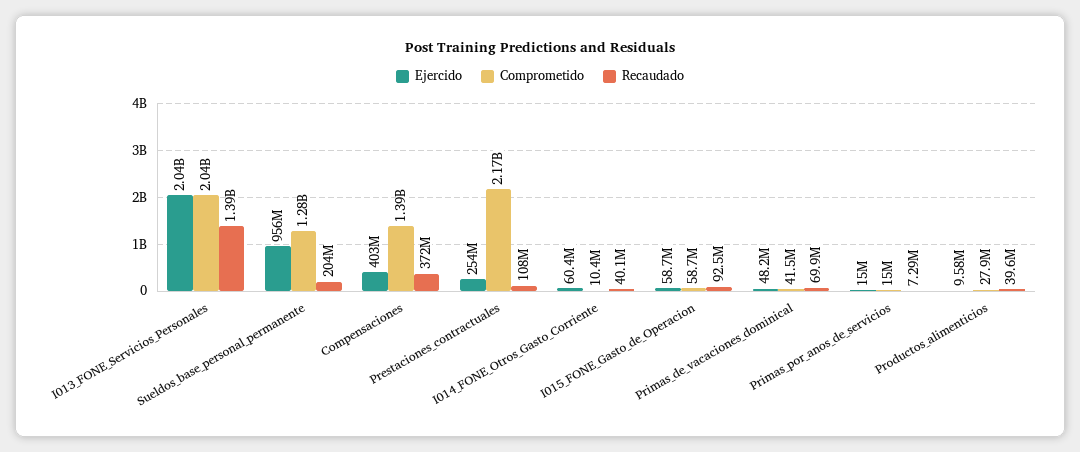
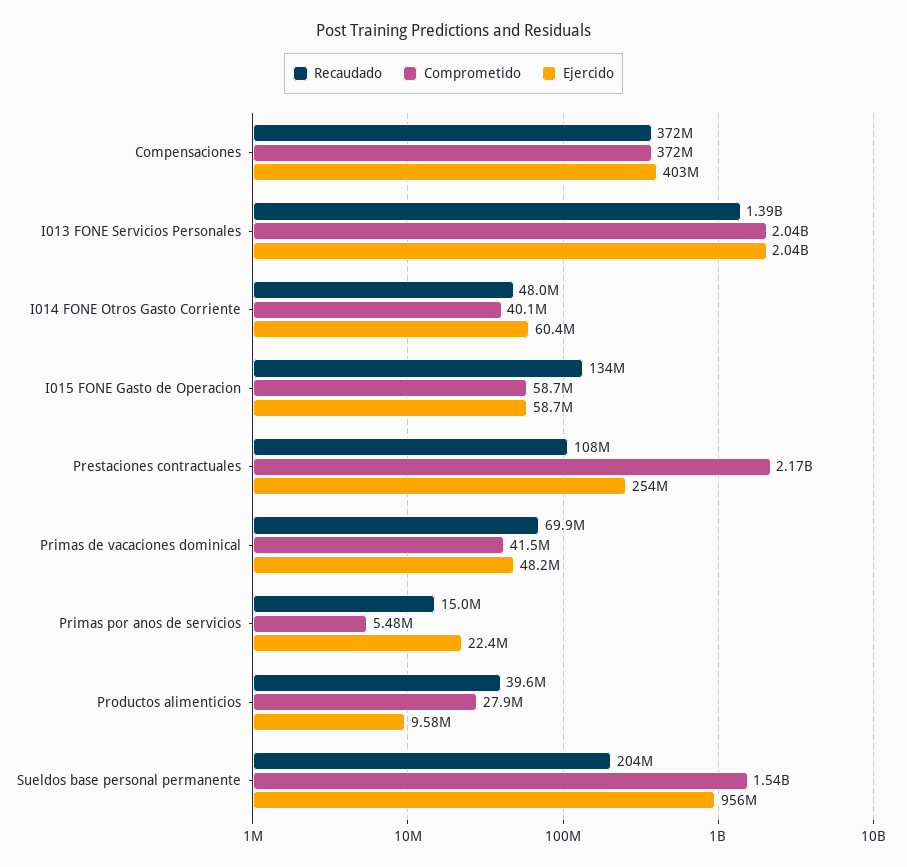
Comprometido, Sueldos_base_personal_permanente: 1280000000 -> 1540000000
Comprometido, Compensaciones: 1390000000 -> 372000000
Comprometido, I014_FONE_Otros_Gasto_Corriente: 10400000 -> 40100000
Recaudado, I014_FONE_Otros_Gasto_Corriente: 40100000 -> 48000000
Recaudado, I015_FONE_Gasto_de_Operacion: 92500000 -> 134000000
Ejercido, Primas_por_anos_de_servicios: 15000000 -> 22400000
Comprometido, Primas_por_anos_de_servicios: 15000000 -> 5480000
Recaudado, Primas_por_anos_de_servicios: 7290000 -> 15000000

